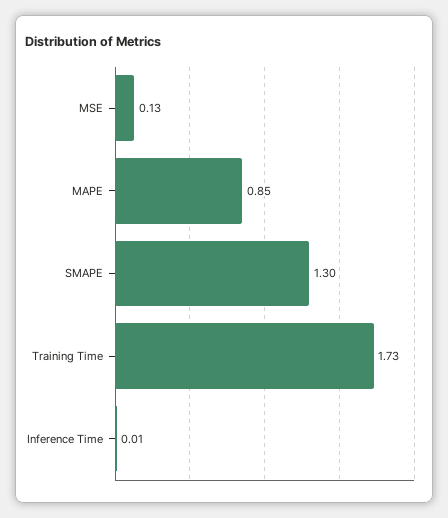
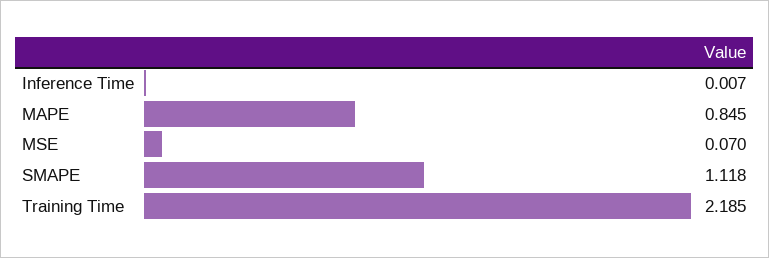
MSE: 0.13 -> 0.07
SMAPE: 1.3 -> 1.118
Training Time: 1.73 -> 2.185

